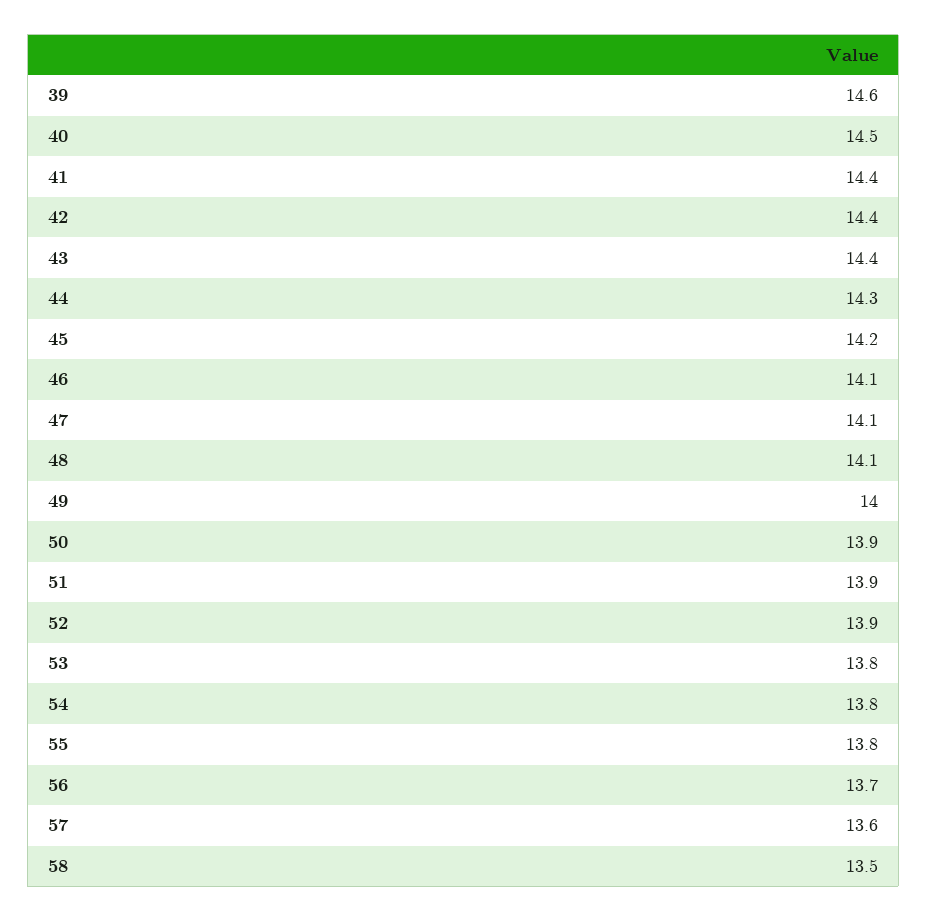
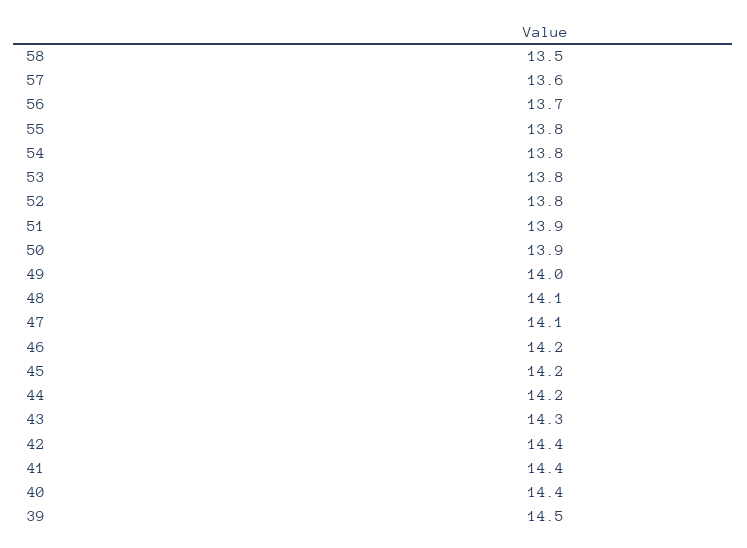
39: 14.6 -> 14.5
40: 14.5 -> 14.4
43: 14.4 -> 14.3
44: 14.3 -> 14.2
46: 14.1 -> 14.2
52: 13.9 -> 13.8

